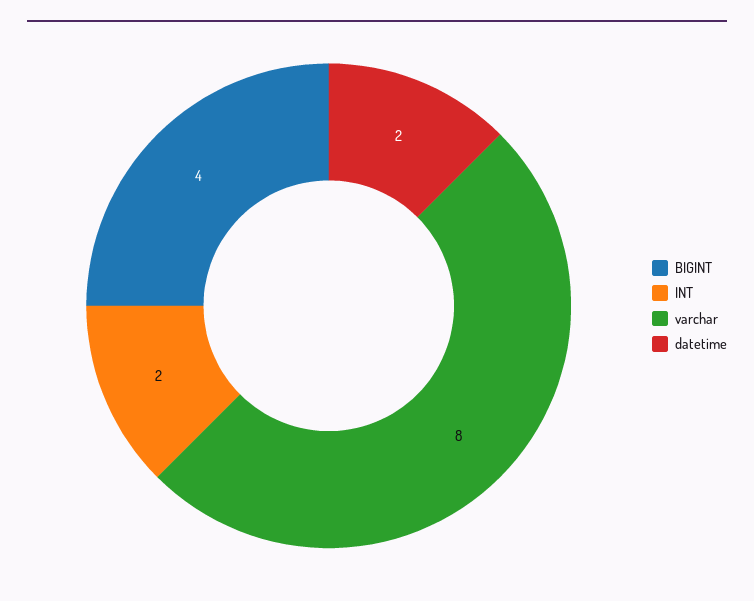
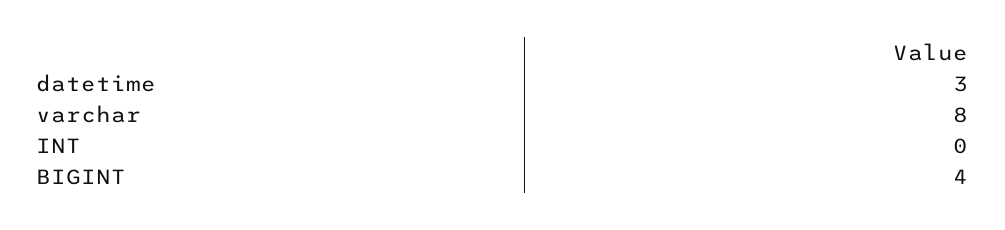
INT: 2 -> 0
datetime: 2 -> 3

